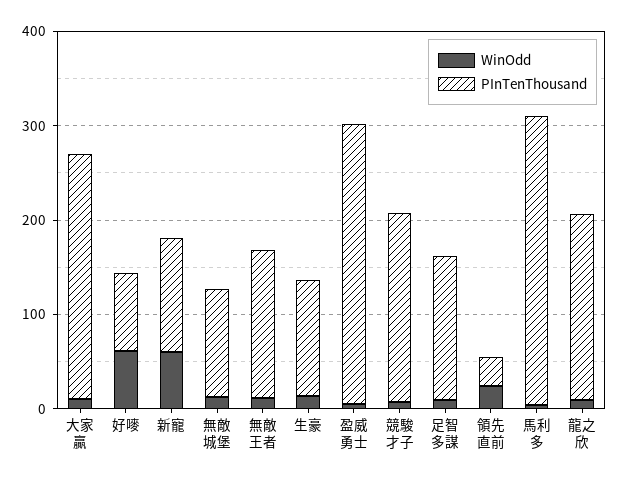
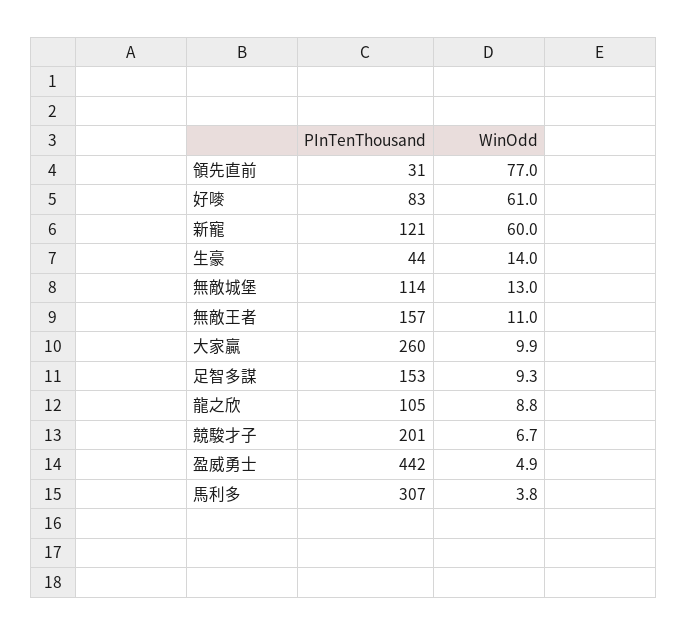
PInTenThousand, 生豪: 120 -> 44
PInTenThousand, 盈威勇士: 300 -> 442
WinOdd, 領先直前: 20 -> 77
PInTenThousand, 龍之欣: 200 -> 105

